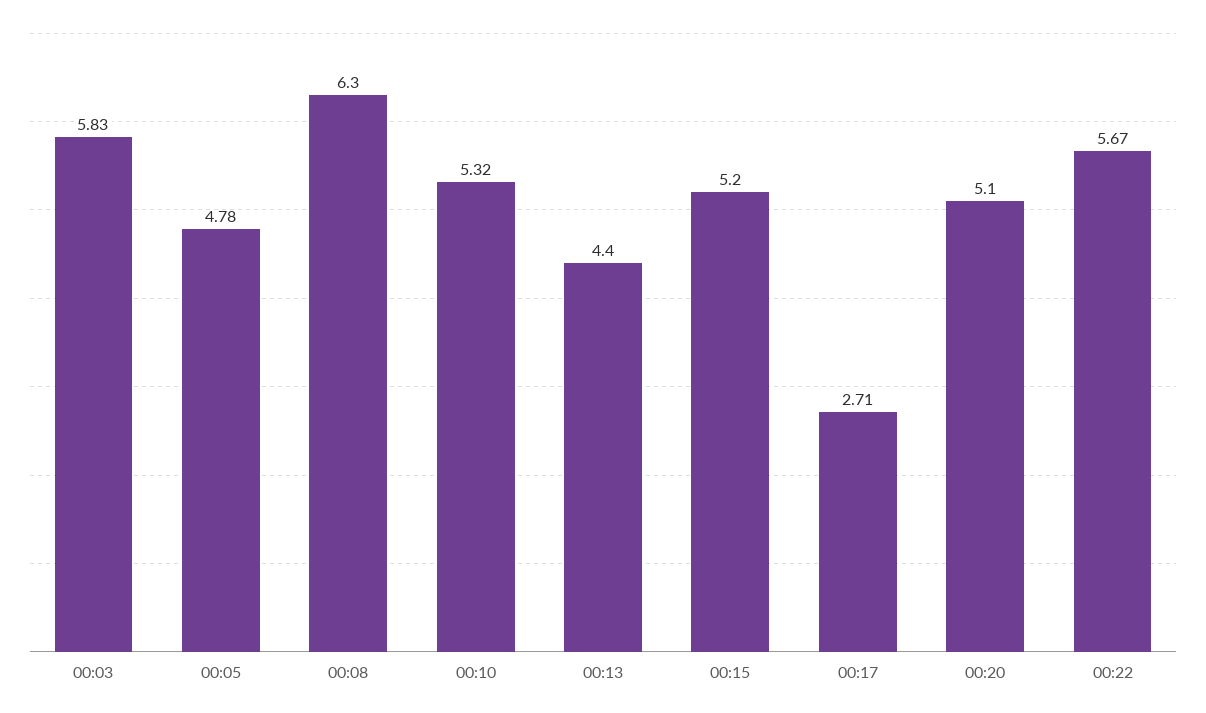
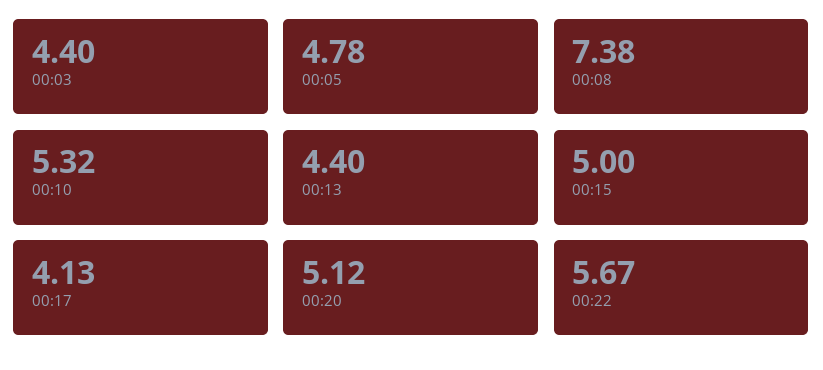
00:03: 5.83 -> 4.4
00:08: 6.3 -> 7.38
00:15: 5.2 -> 5
00:17: 2.71 -> 4.13
00:20: 5.1 -> 5.12

